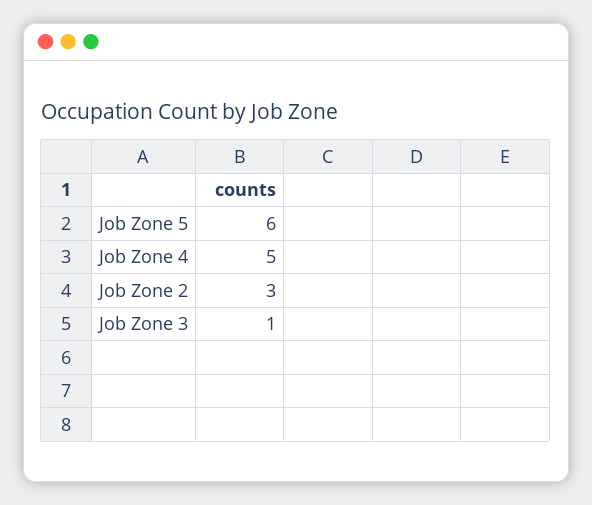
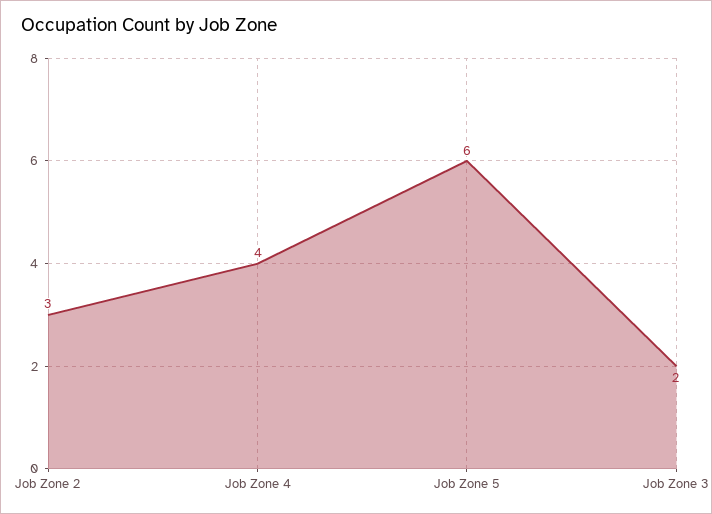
Job Zone 4: 5 -> 4
Job Zone 3: 1 -> 2

